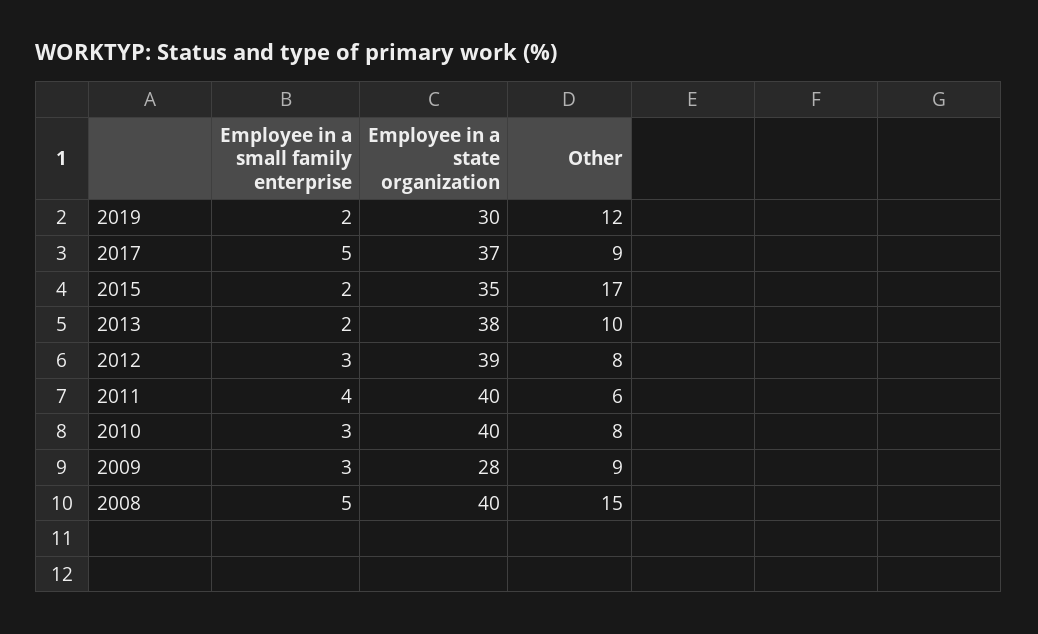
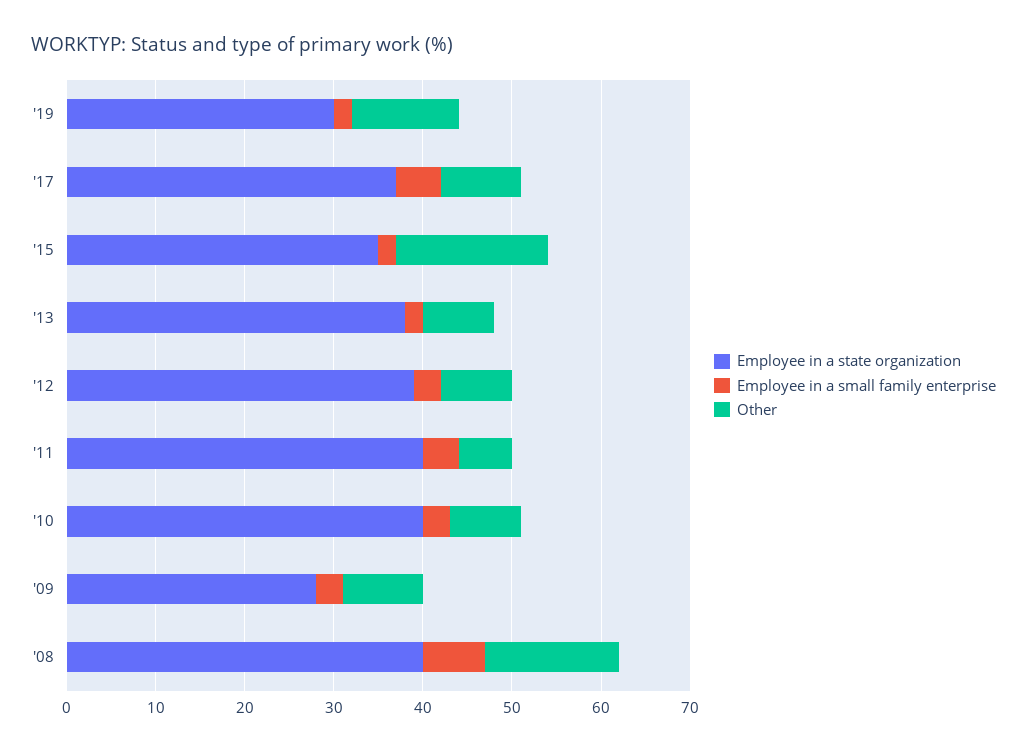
Other, 2013: 10 -> 8
Employee in a small family enterprise, 2008: 5 -> 7

